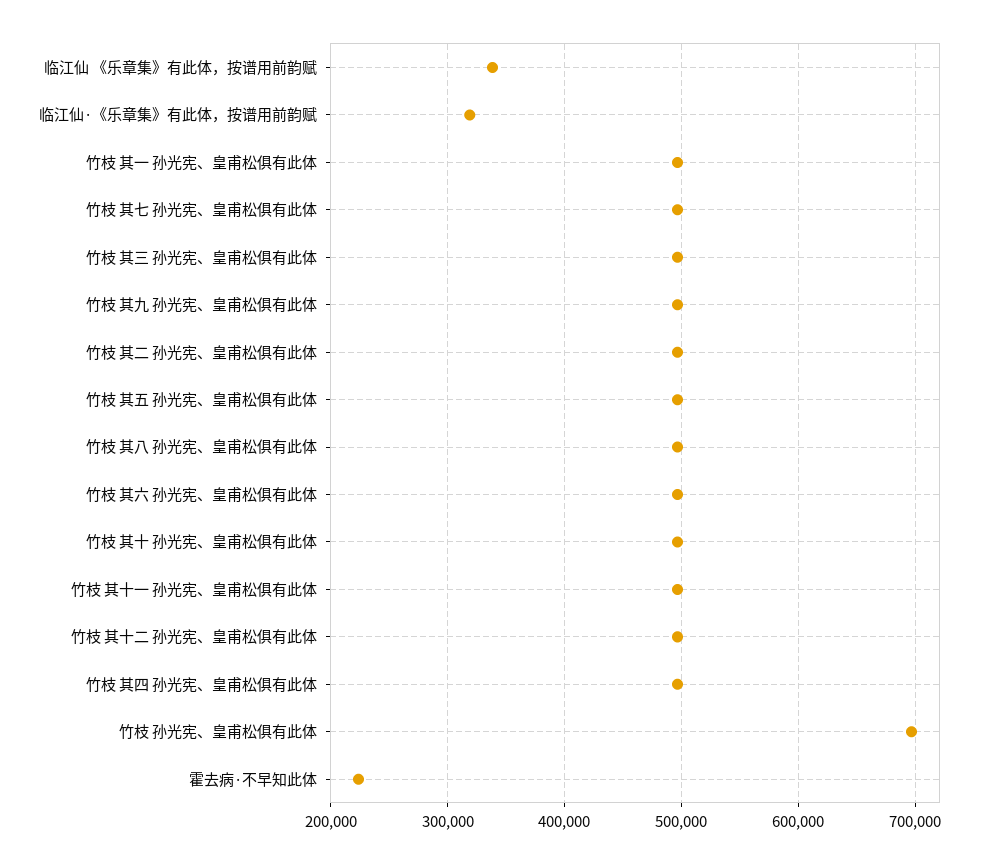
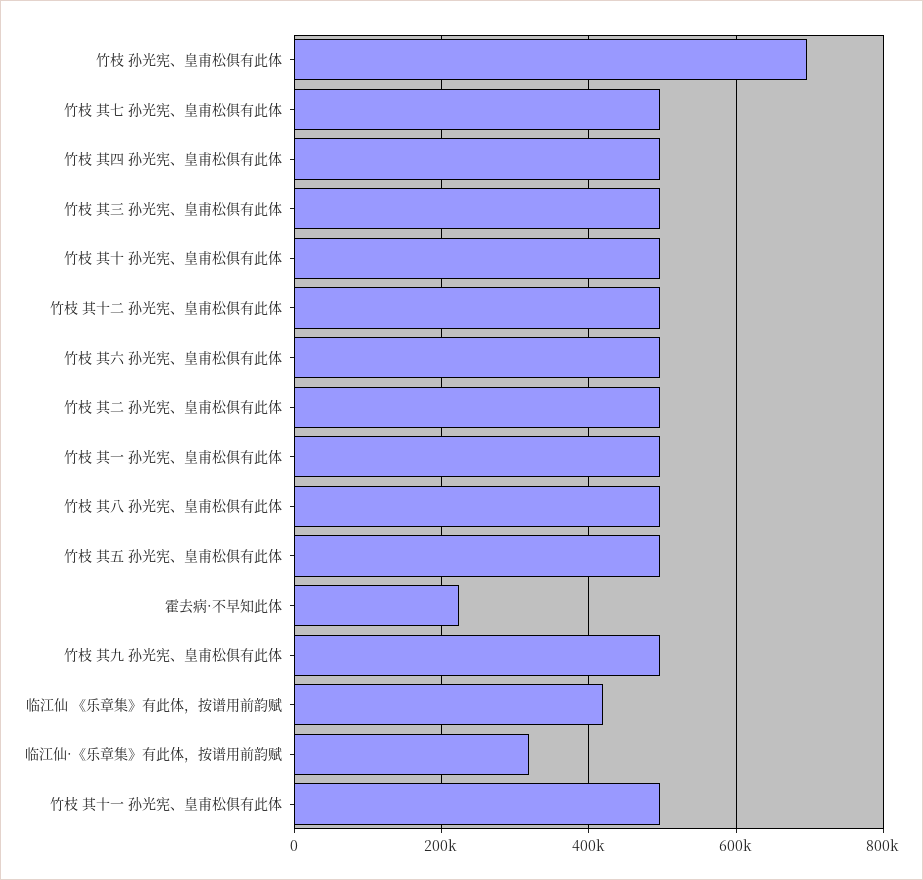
临江仙 《乐章集》有此体，按谱用前韵赋: 340000 -> 420000

